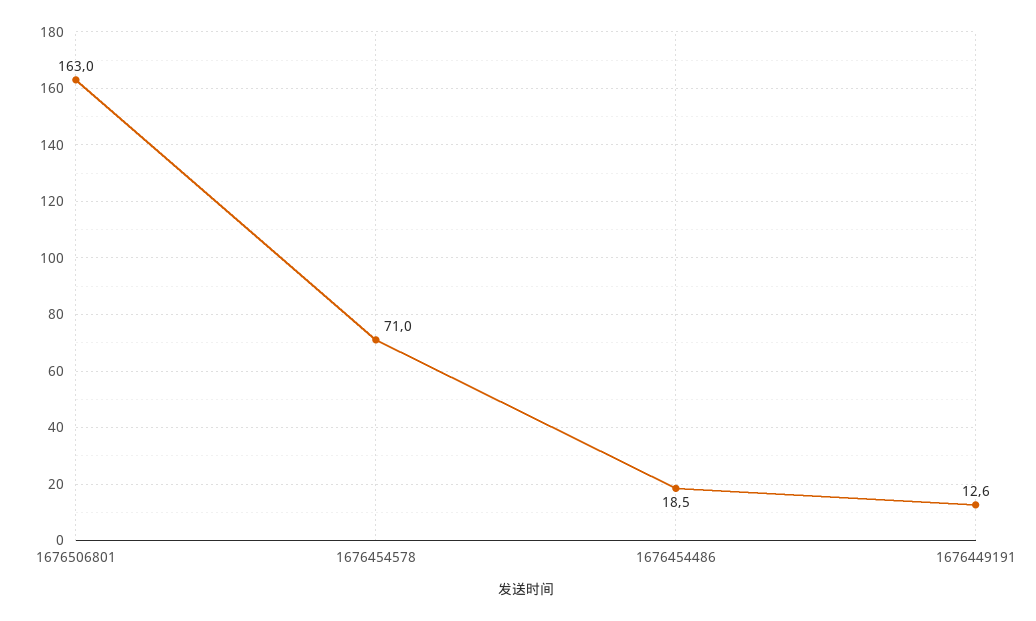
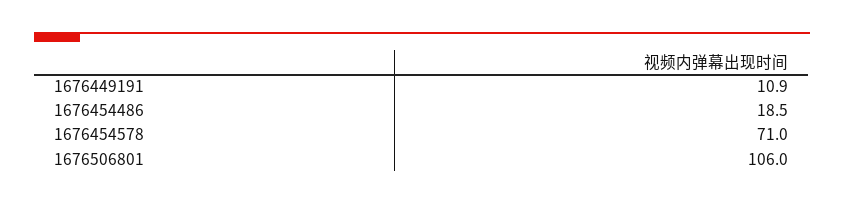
1676506801: 163 -> 106
1676449191: 12.6 -> 10.9

